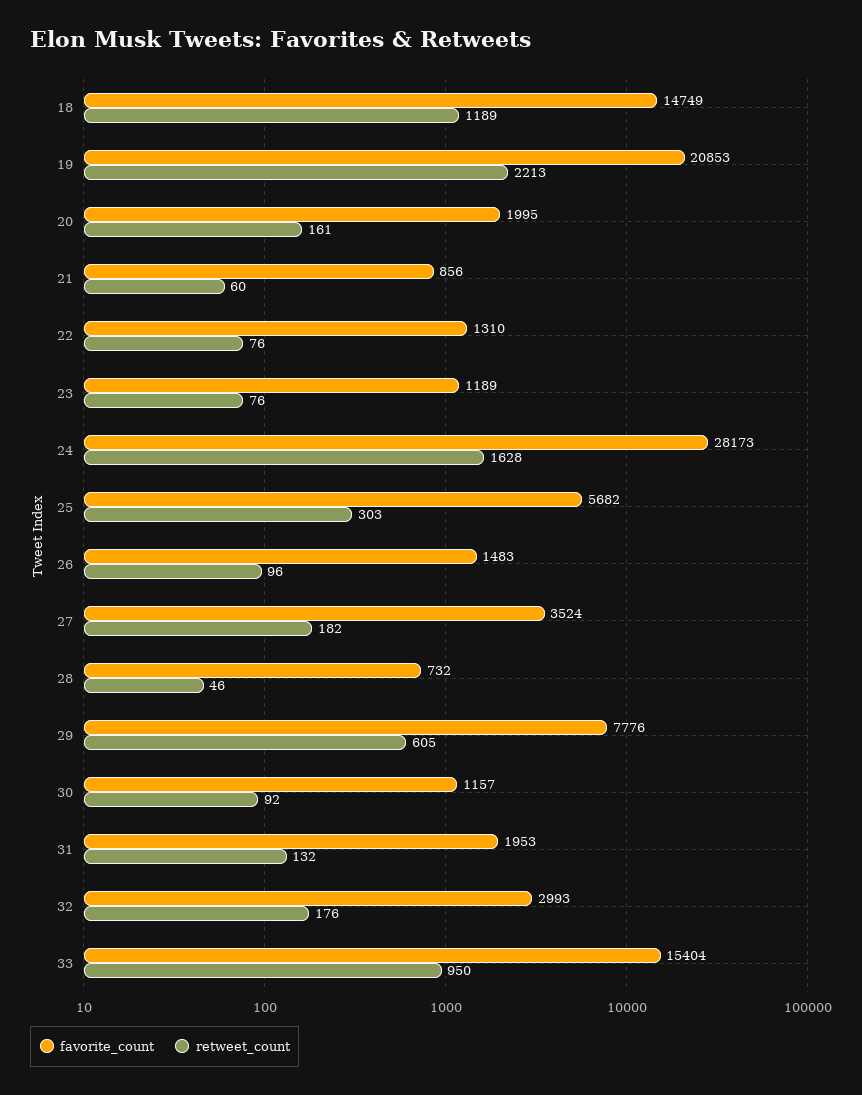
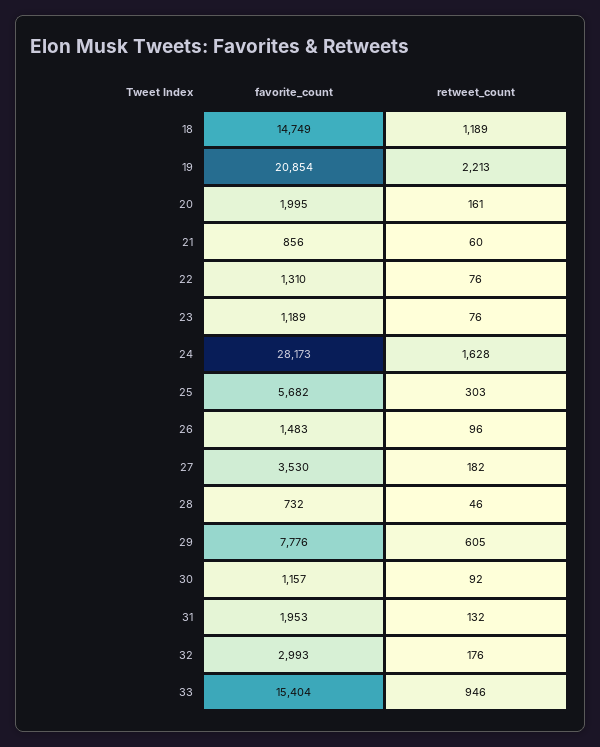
favorite_count, 19: 20853 -> 20854
favorite_count, 27: 3524 -> 3530
retweet_count, 33: 950 -> 946

